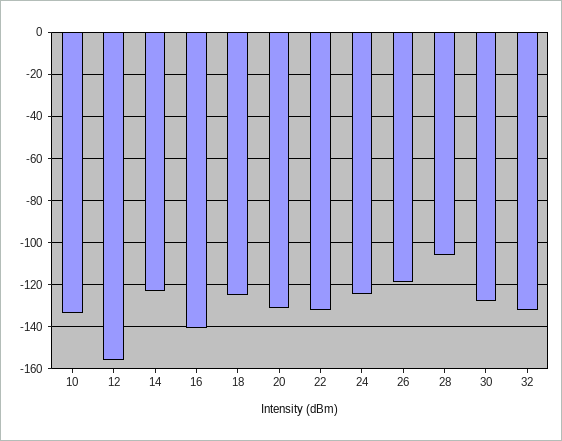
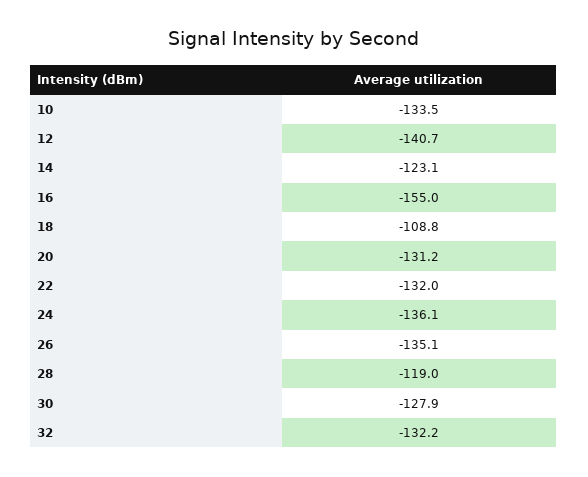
12: -155 -> -140.7
16: -140 -> -155
18: -125 -> -108.8
24: -125 -> -136.1
26: -120 -> -135.1
28: -105 -> -119

